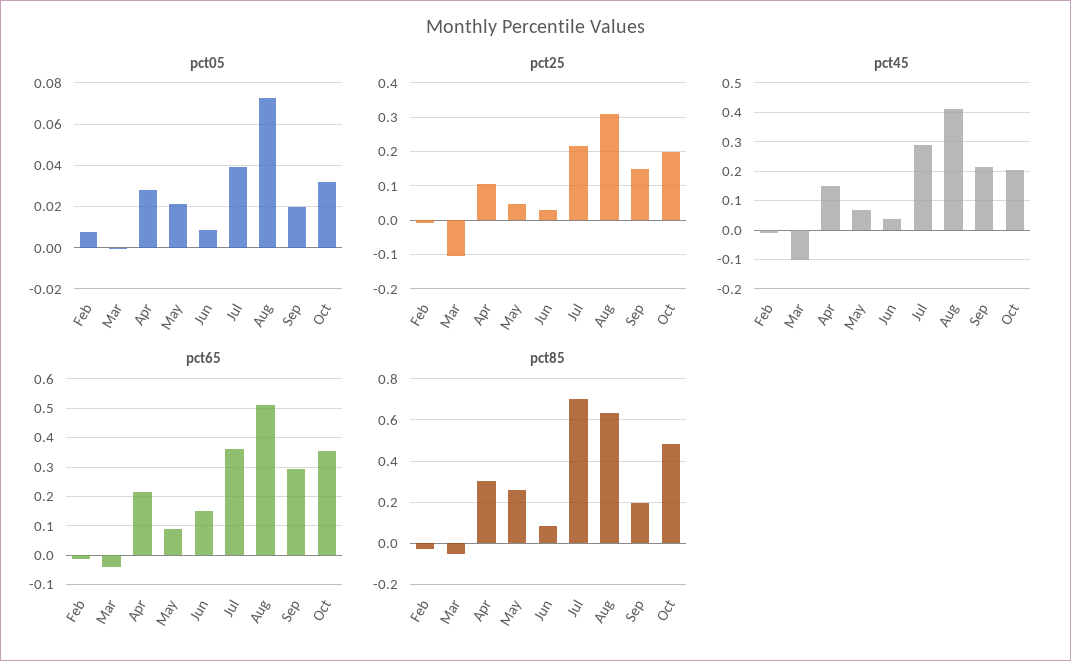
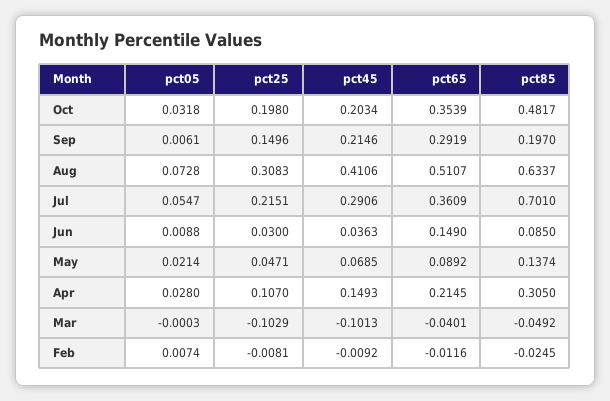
pct05, Jul: 0.04 -> 0.0547
pct05, Sep: 0.02 -> 0.0061
pct85, May: 0.25 -> 0.1374

